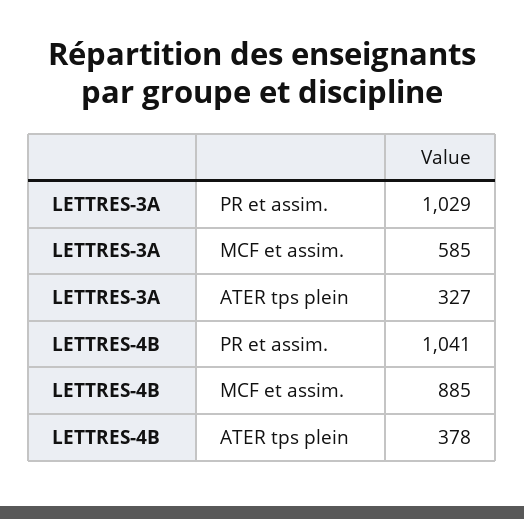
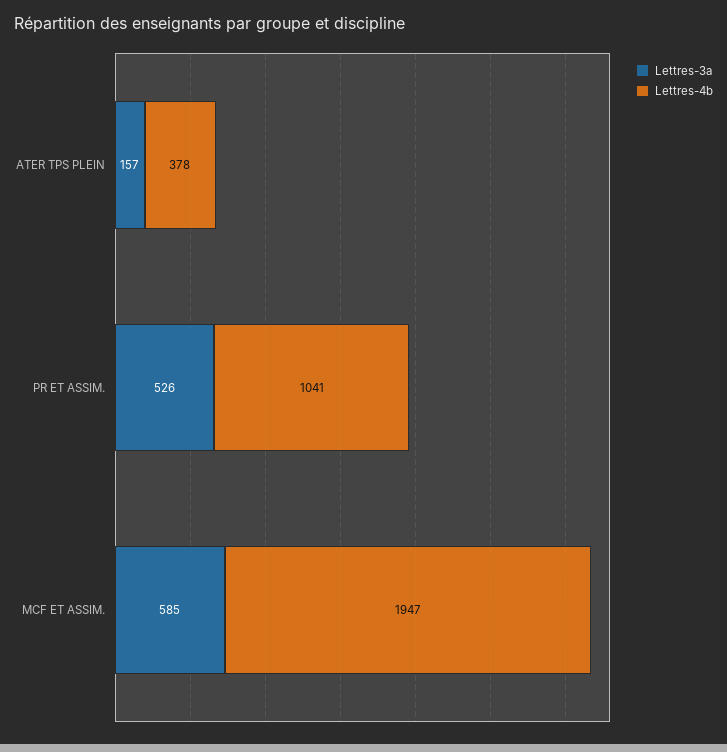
LETTRES-3A, PR et assim.: 1029 -> 526
LETTRES-3A, ATER tps plein: 327 -> 157
LETTRES-4B, MCF et assim.: 885 -> 1947

